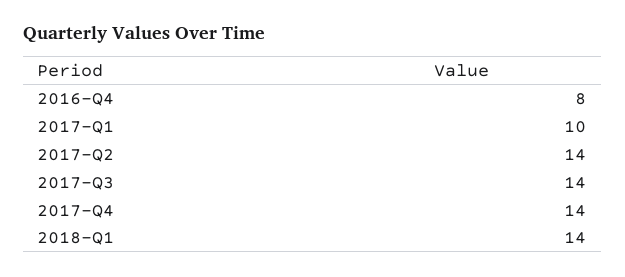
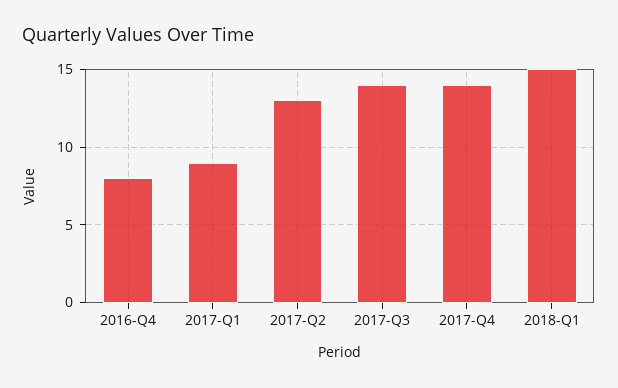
2017-Q1: 10 -> 9
2017-Q2: 14 -> 13
2018-Q1: 14 -> 15

